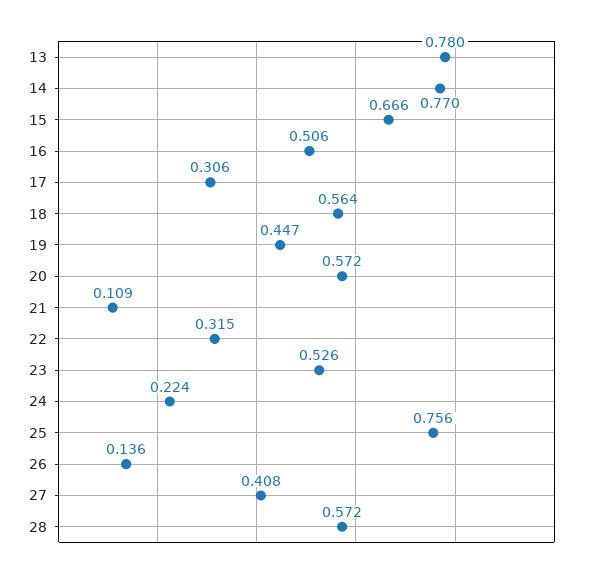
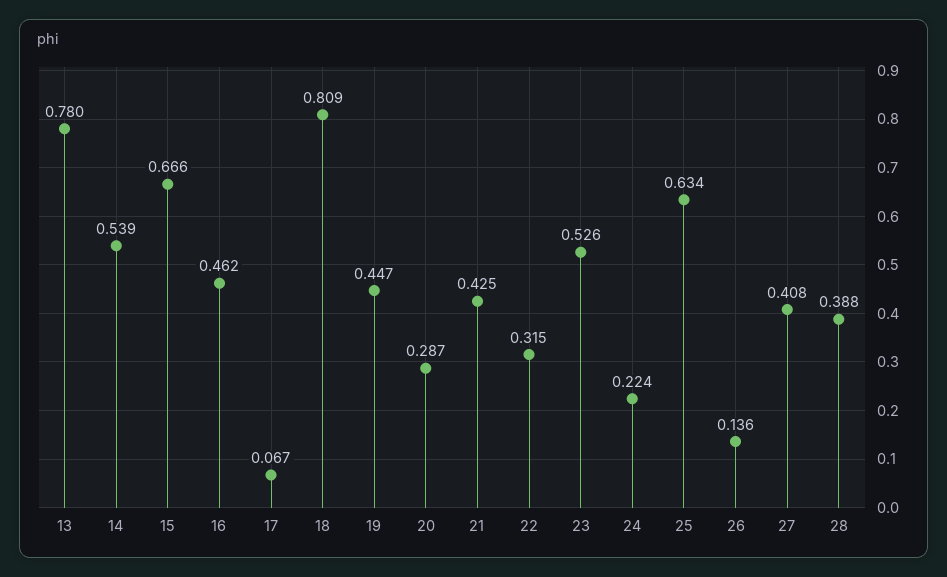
14: 0.77 -> 0.539
16: 0.506 -> 0.462
17: 0.306 -> 0.067
18: 0.564 -> 0.809
20: 0.572 -> 0.287
21: 0.109 -> 0.425
25: 0.756 -> 0.634
28: 0.572 -> 0.388

